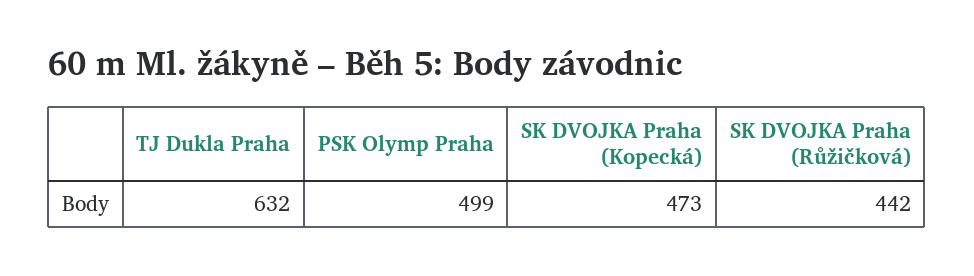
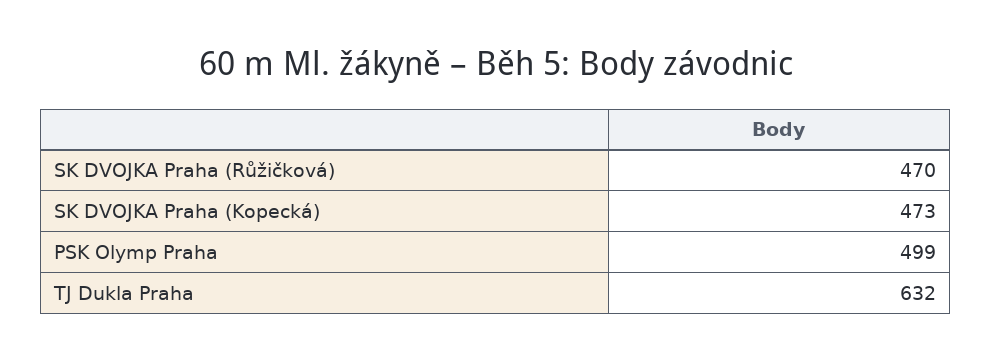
SK DVOJKA Praha (Růžičková): 442 -> 470

